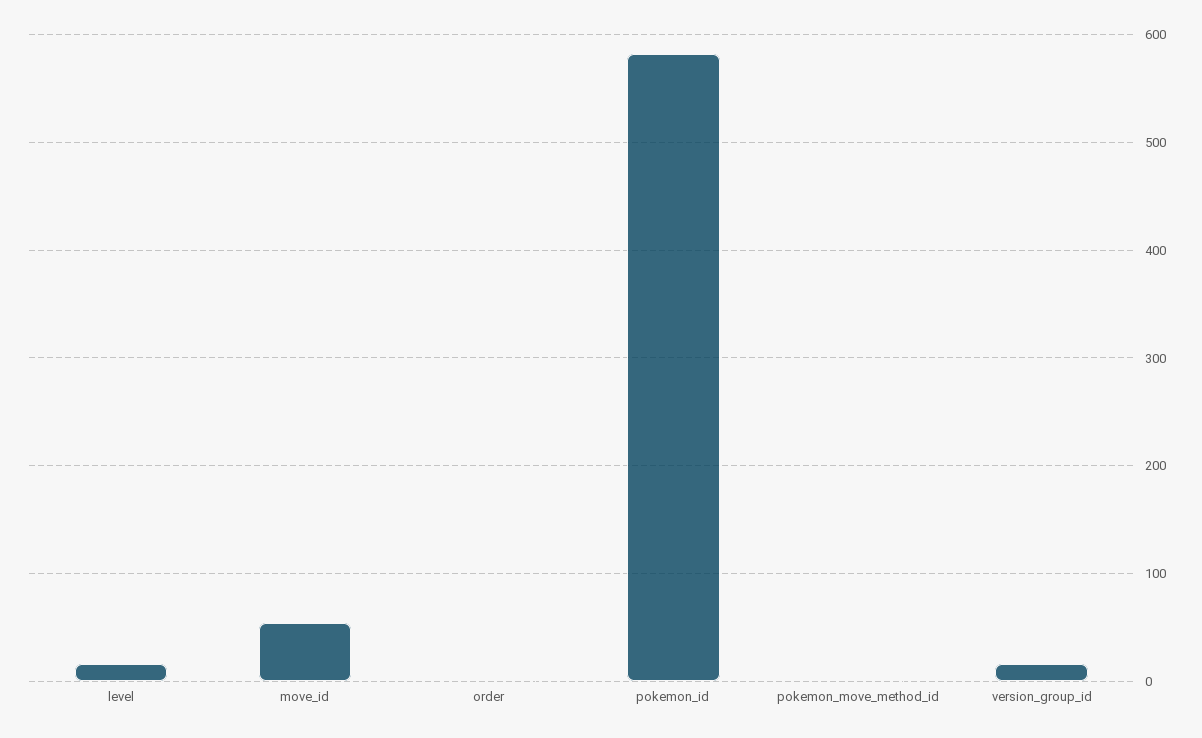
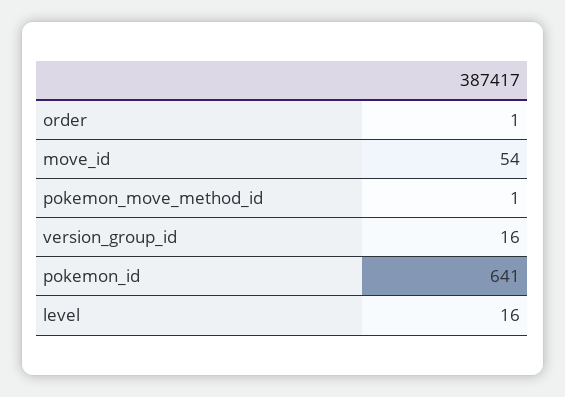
pokemon_id: 580 -> 641

